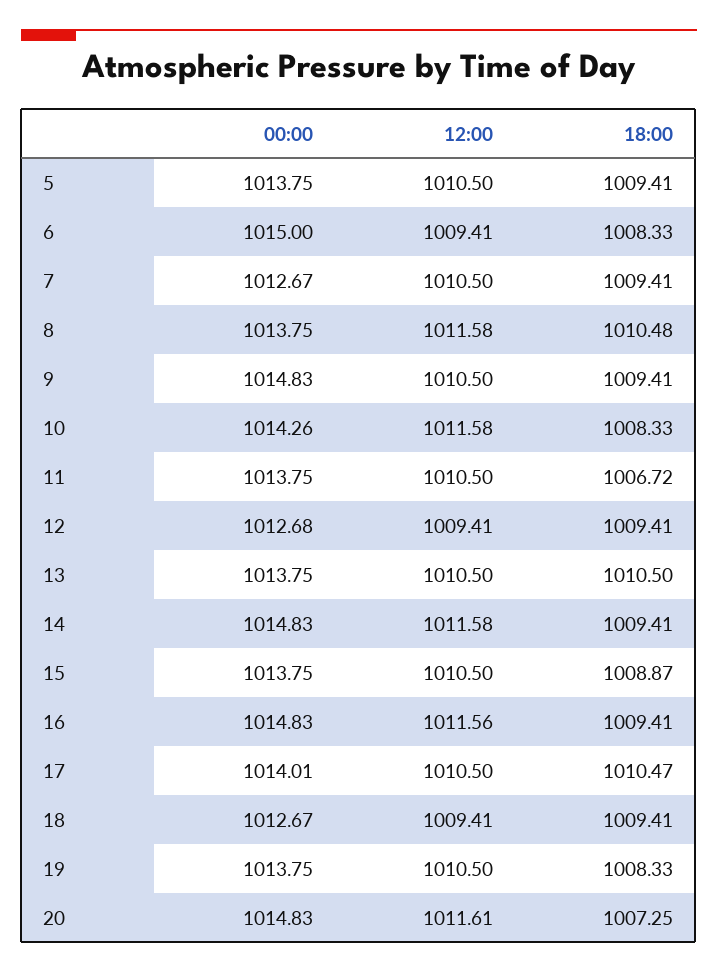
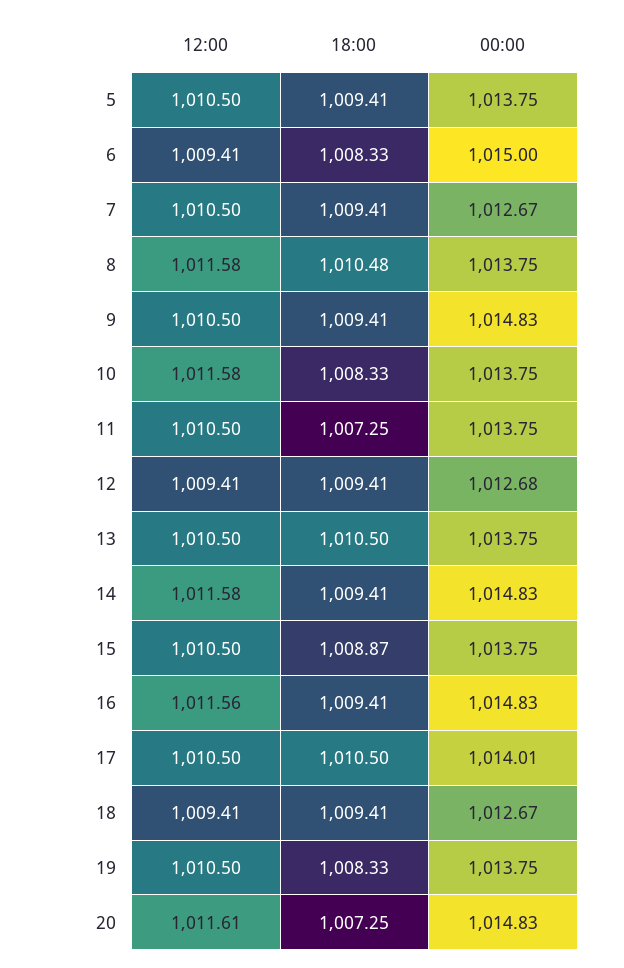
00:00, 10: 1014.26 -> 1013.75
18:00, 11: 1006.72 -> 1007.25
18:00, 17: 1010.47 -> 1010.5

